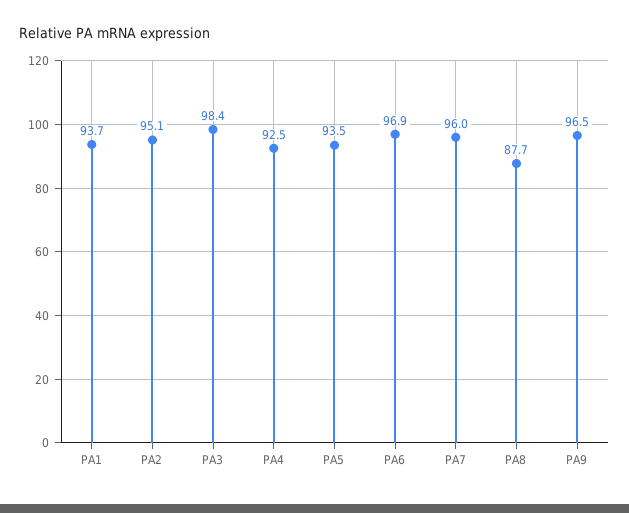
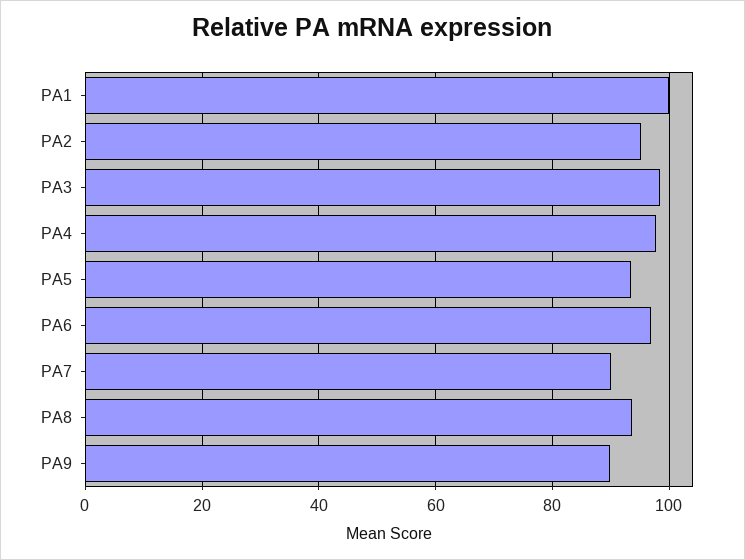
PA1: 93.7 -> 100
PA4: 92.5 -> 98
PA7: 96 -> 90
PA8: 87.7 -> 94
PA9: 96.5 -> 90

